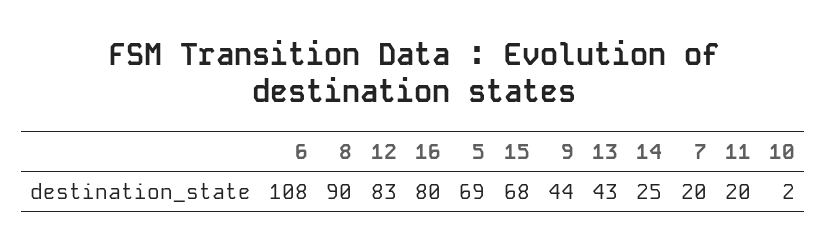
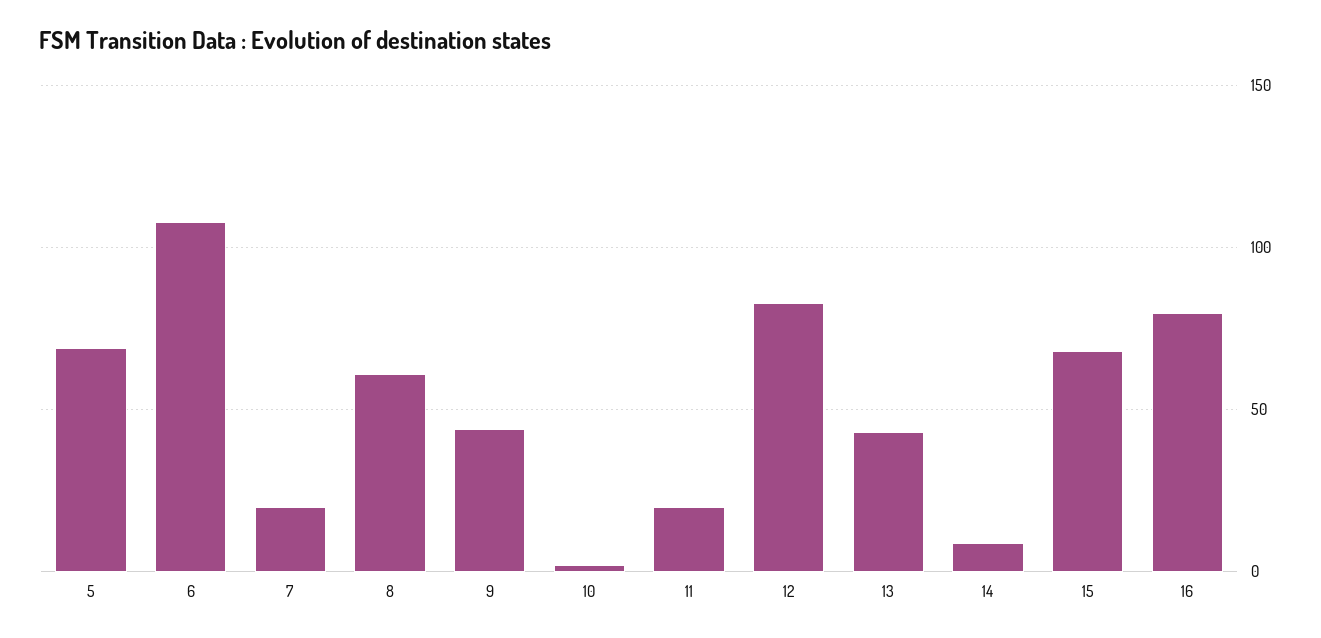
8: 90 -> 60
14: 25 -> 10

